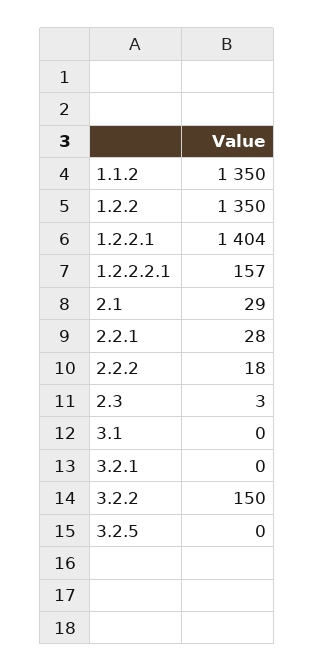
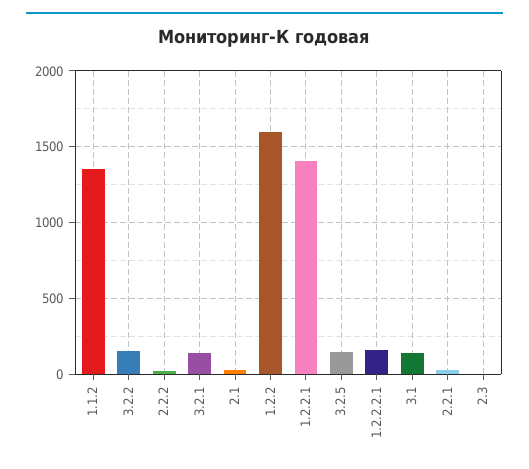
1.2.2: 1350 -> 1600
3.1: 0 -> 150
3.2.1: 0 -> 150
3.2.5: 0 -> 150

